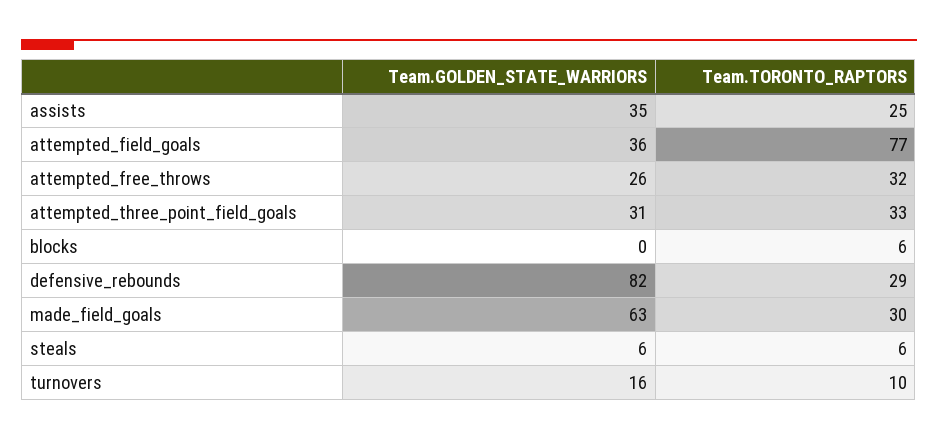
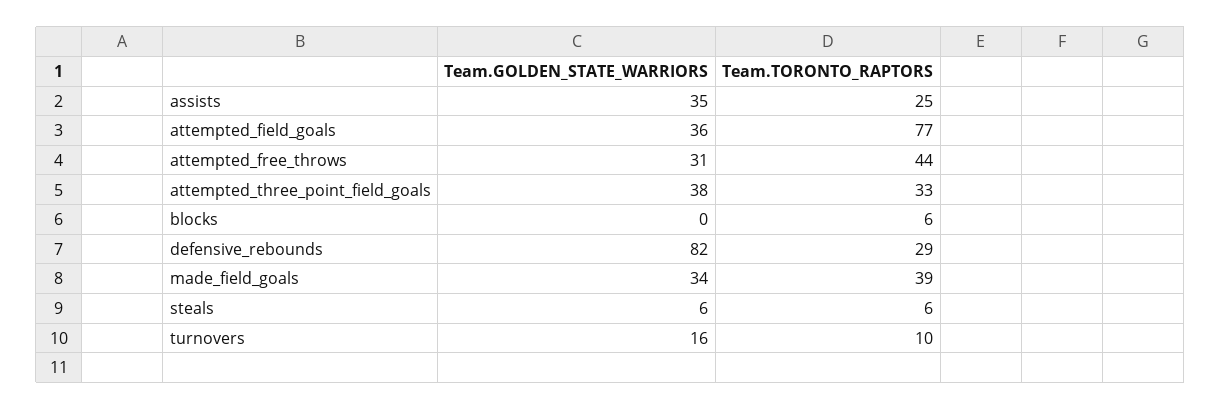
Team.GOLDEN_STATE_WARRIORS, attempted_free_throws: 26 -> 31
Team.TORONTO_RAPTORS, attempted_free_throws: 32 -> 44
Team.GOLDEN_STATE_WARRIORS, attempted_three_point_field_goals: 31 -> 38
Team.GOLDEN_STATE_WARRIORS, made_field_goals: 63 -> 34
Team.TORONTO_RAPTORS, made_field_goals: 30 -> 39

